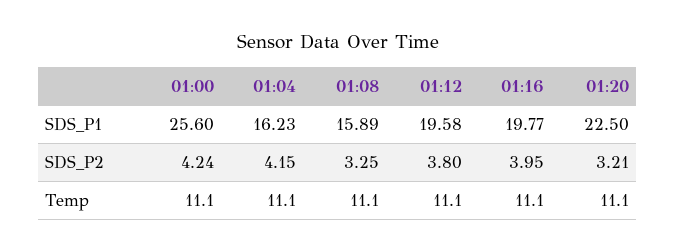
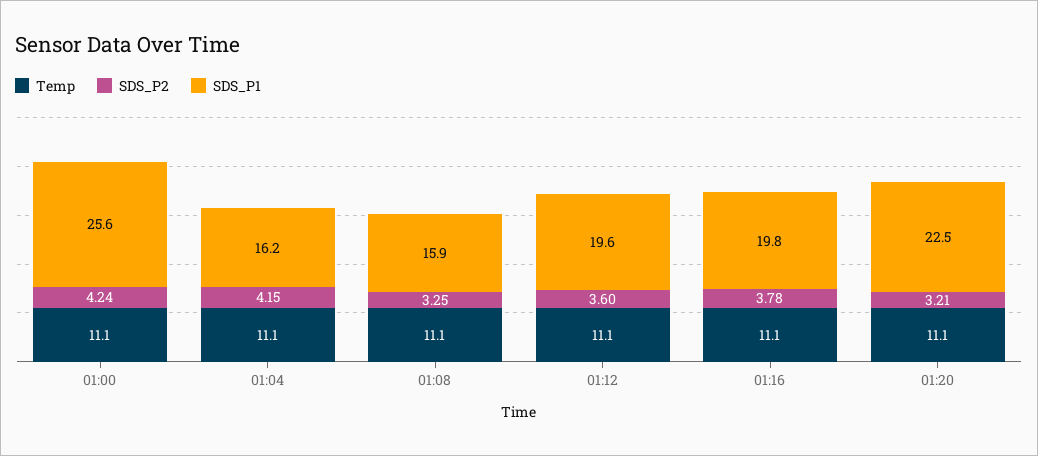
SDS_P2, 01:12: 3.8 -> 3.6
SDS_P2, 01:16: 3.95 -> 3.78

